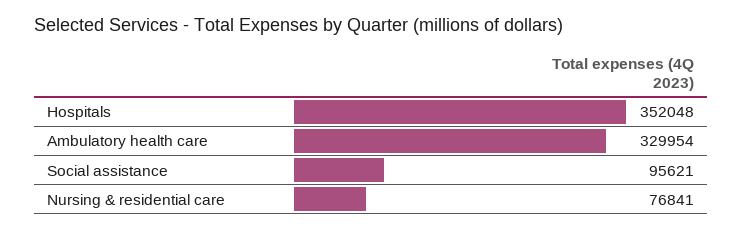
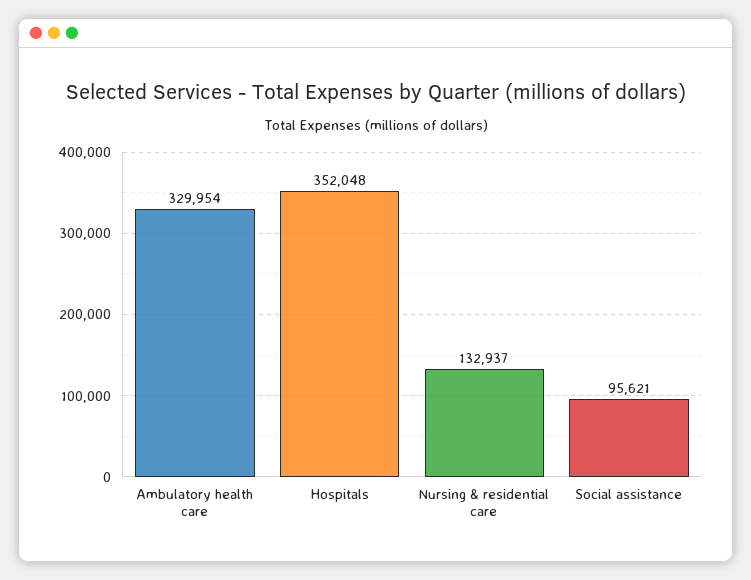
Nursing & residential care: 76841 -> 132937

